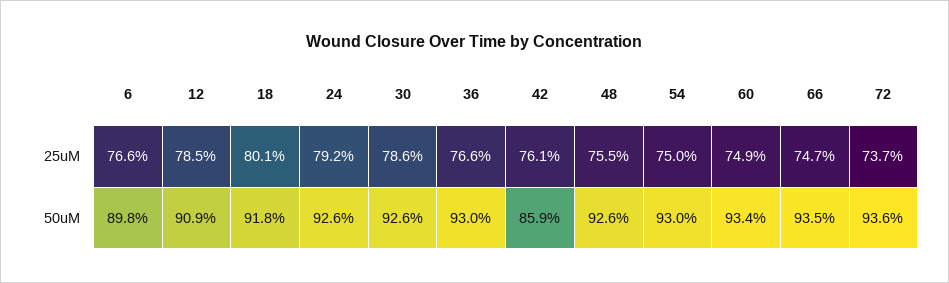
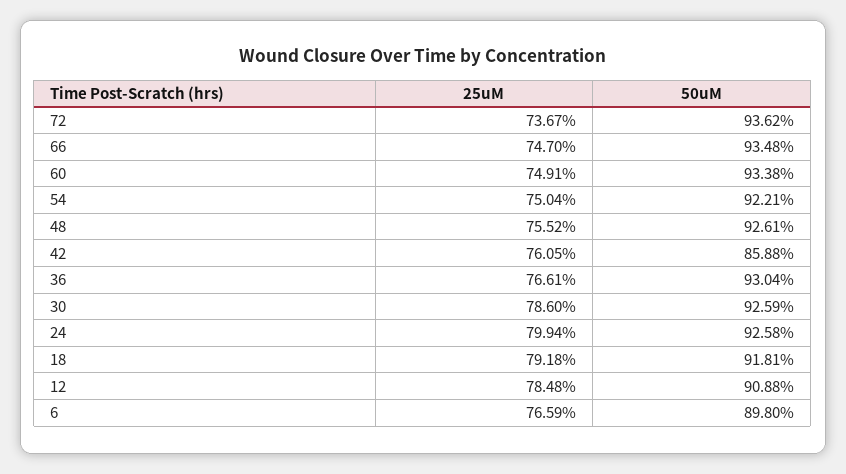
18, 25uM: 80.1 -> 79.18
24, 25uM: 79.2 -> 79.94
54, 50uM: 93 -> 92.21

